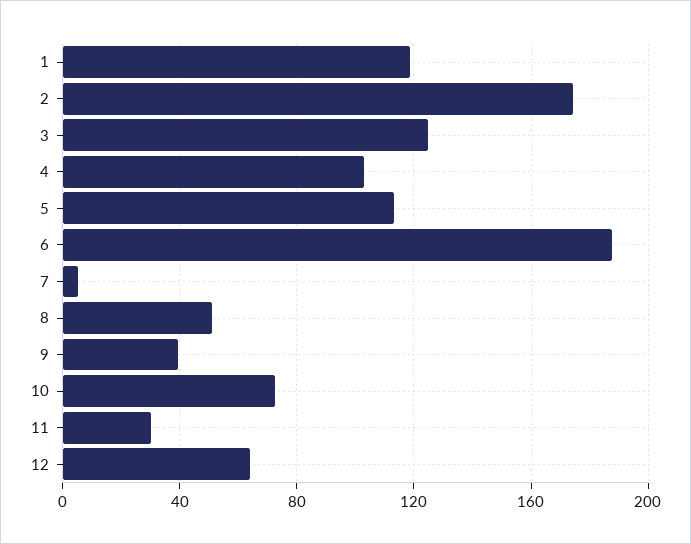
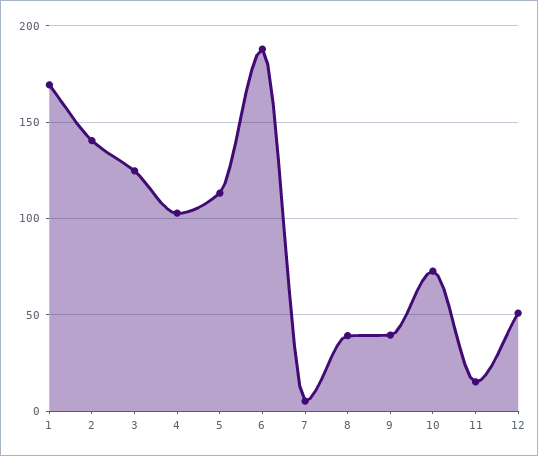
1: 120 -> 170
2: 175 -> 140
8: 50 -> 40
11: 30 -> 15
12: 65 -> 50

